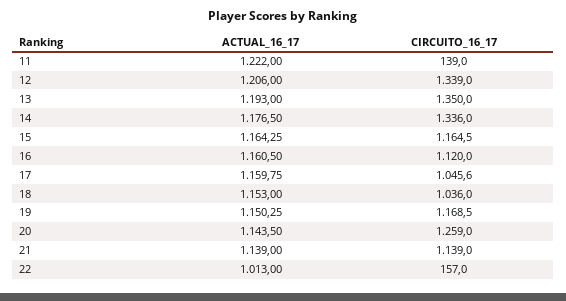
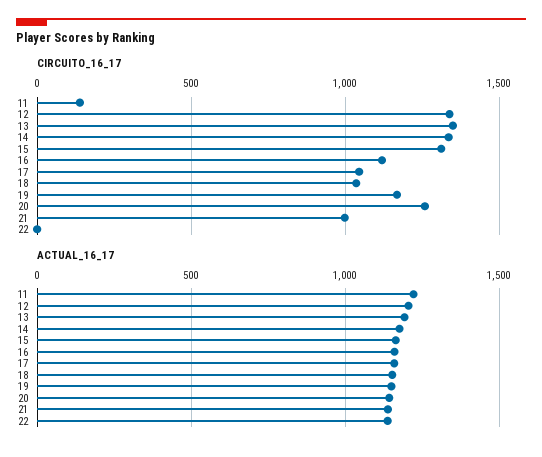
CIRCUITO_16_17, 15: 1164.5 -> 1300
CIRCUITO_16_17, 21: 1139 -> 1000
ACTUAL_16_17, 22: 1013 -> 1150
CIRCUITO_16_17, 22: 157 -> 0

